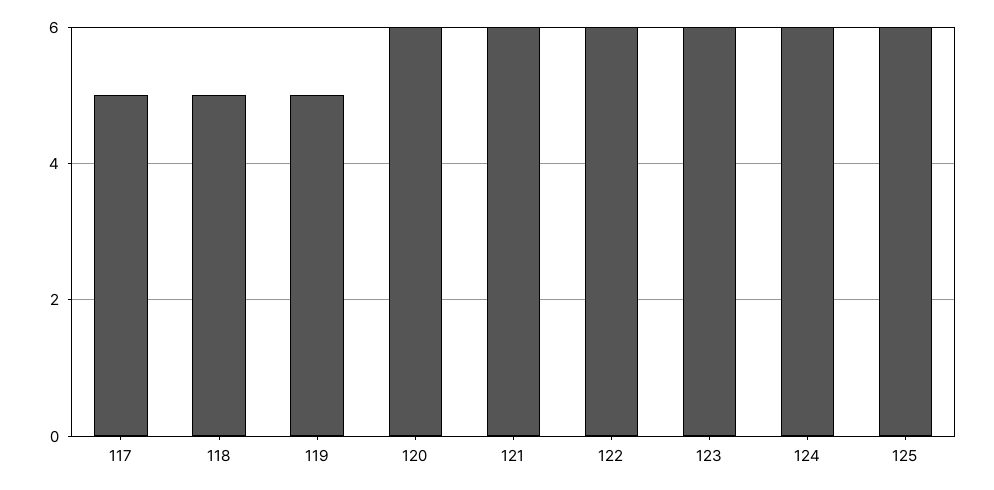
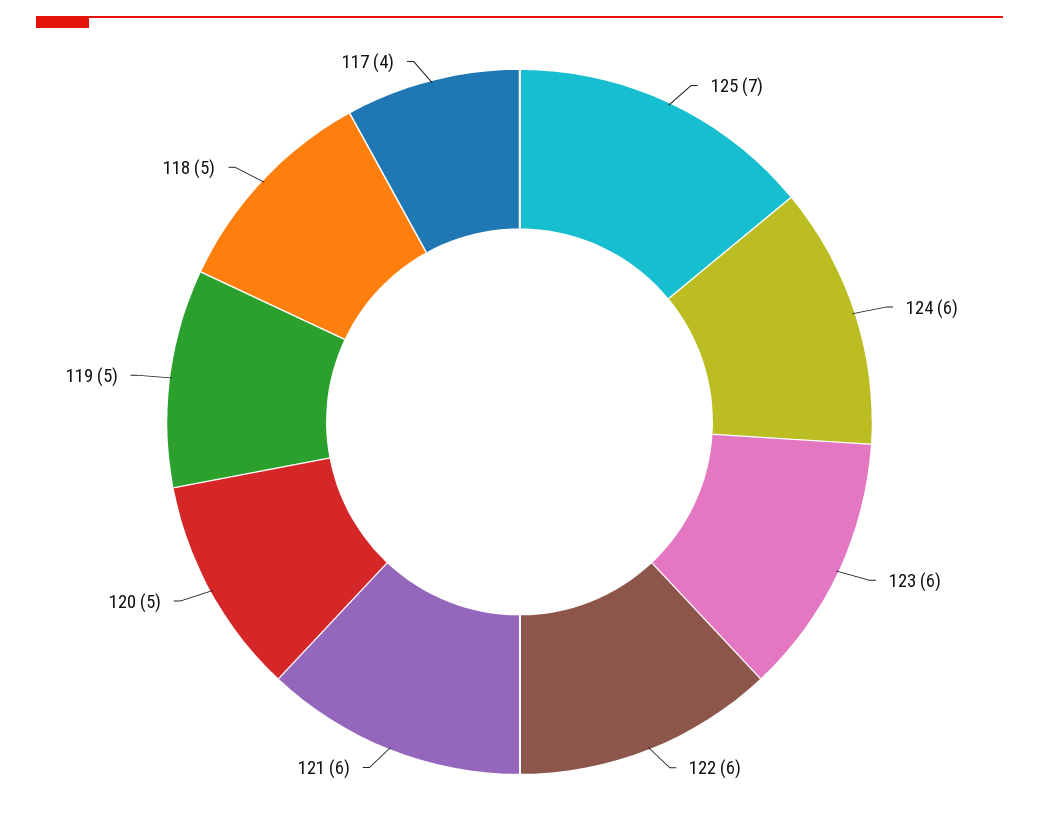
117: 5 -> 4
120: 6 -> 5
125: 6 -> 7

